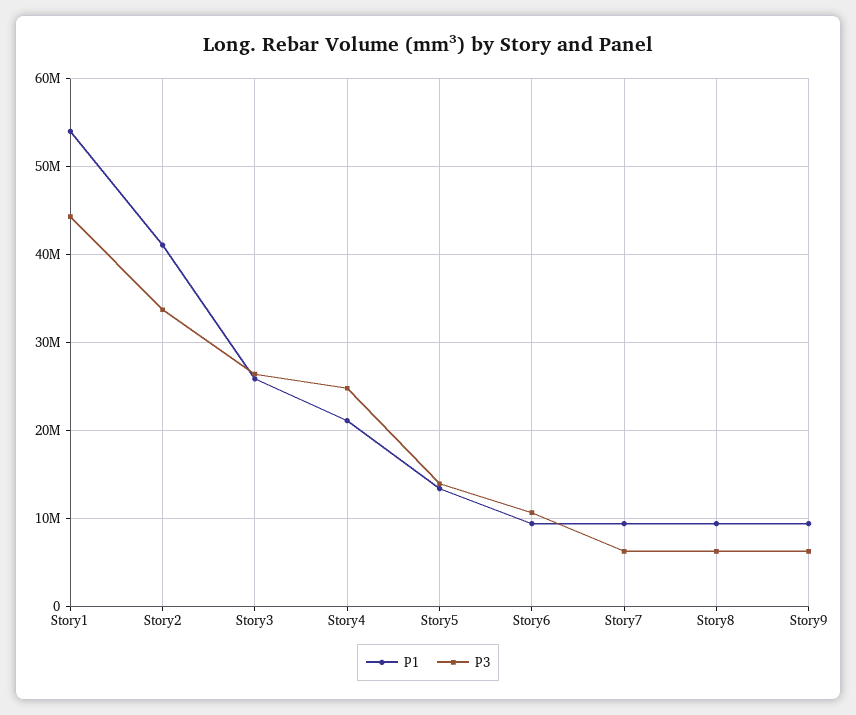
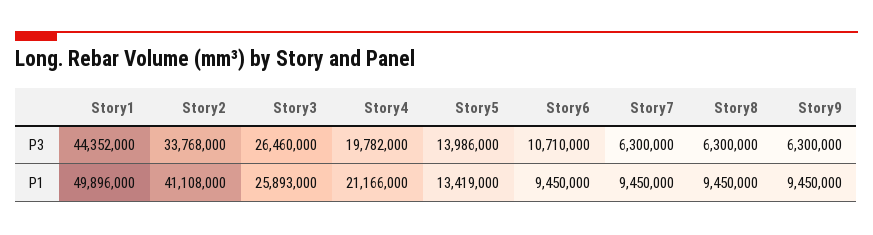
P1, Story1: 54000000 -> 49896000
P3, Story4: 25000000 -> 19782000

